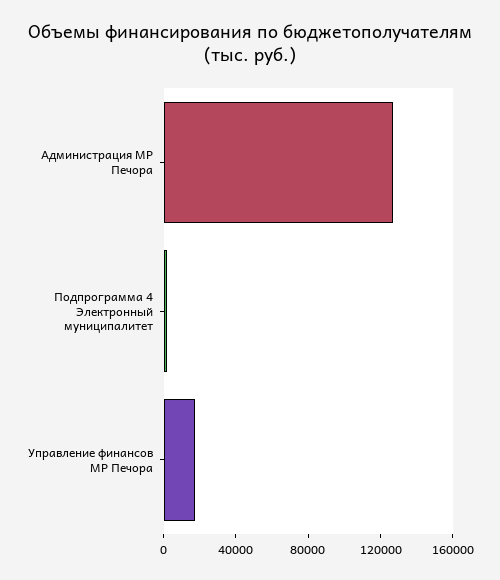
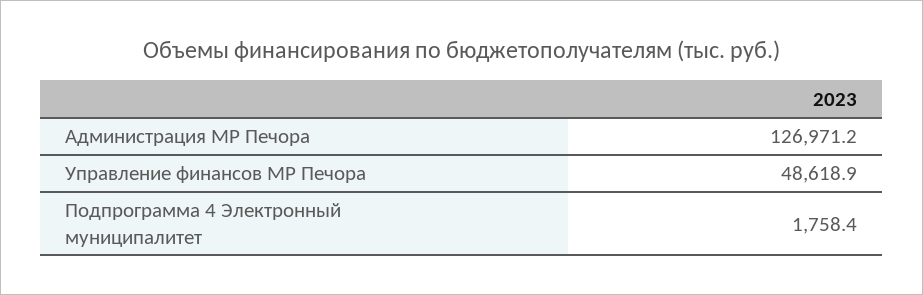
Управление финансов МР Печора: 20000 -> 48618.9

